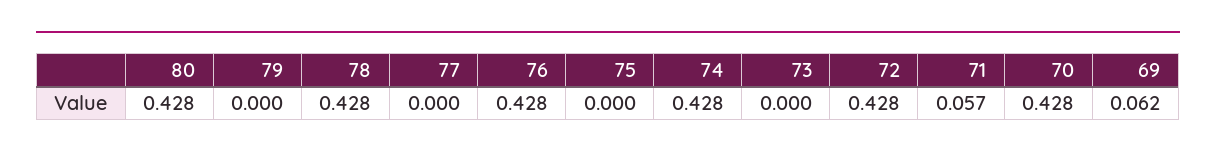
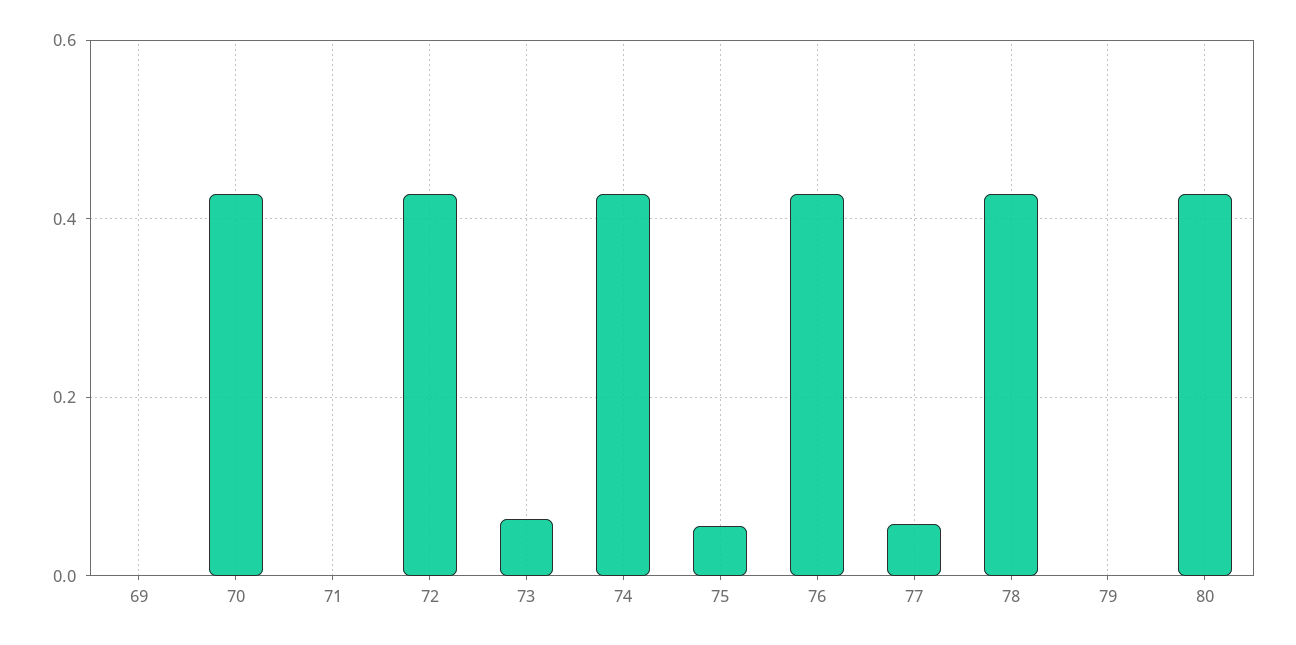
77: 0 -> 0.06
75: 0 -> 0.06
73: 0 -> 0.06
71: 0.057 -> 0
69: 0.062 -> 0

